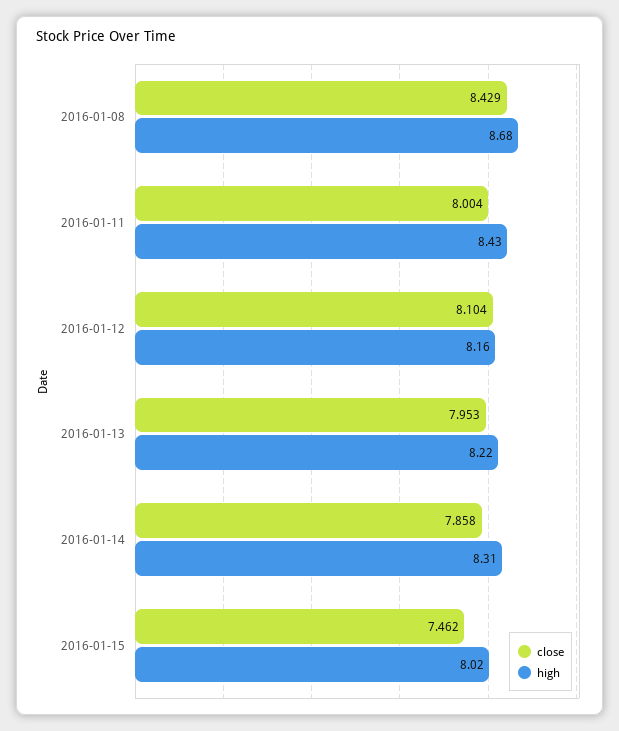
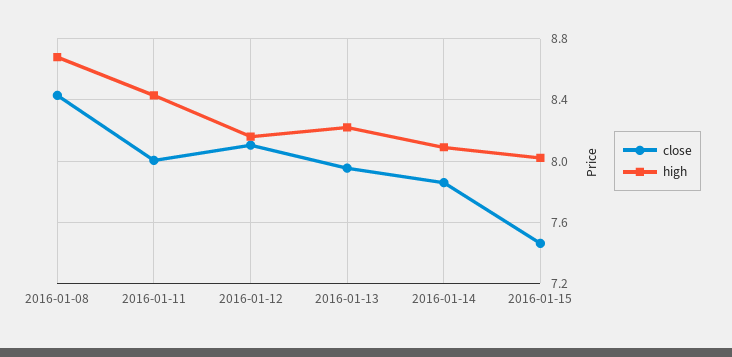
high, 2016-01-14: 8.31 -> 8.1

